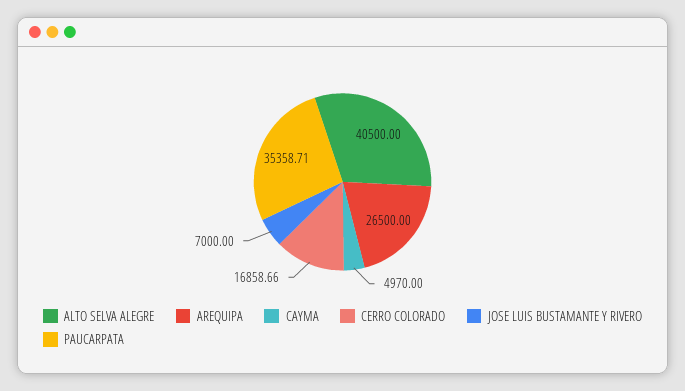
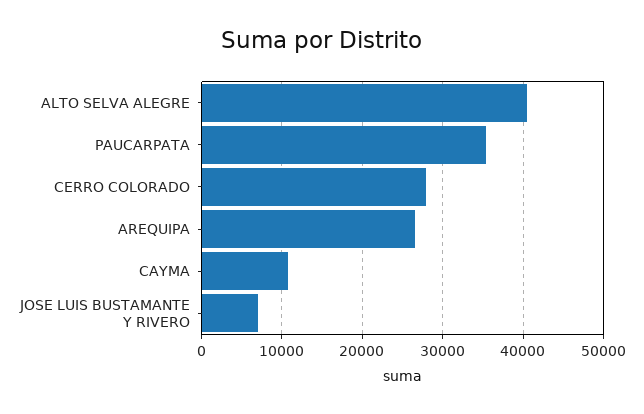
CAYMA: 4970 -> 11000
CERRO COLORADO: 16858.66 -> 28000

